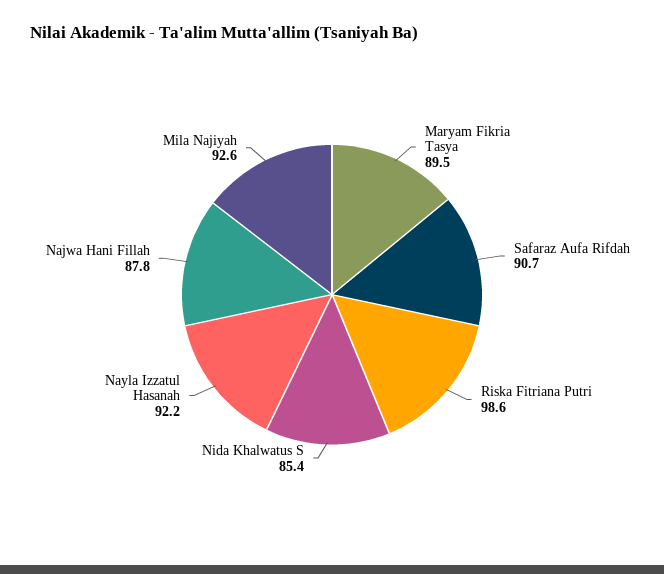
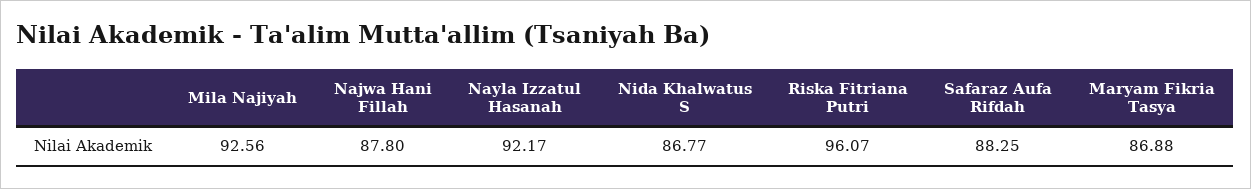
Maryam Fikria Tasya: 89.5 -> 86.88
Safaraz Aufa Rifdah: 90.7 -> 88.25
Riska Fitriana Putri: 98.6 -> 96.07
Nida Khalwatus S: 85.4 -> 86.77

